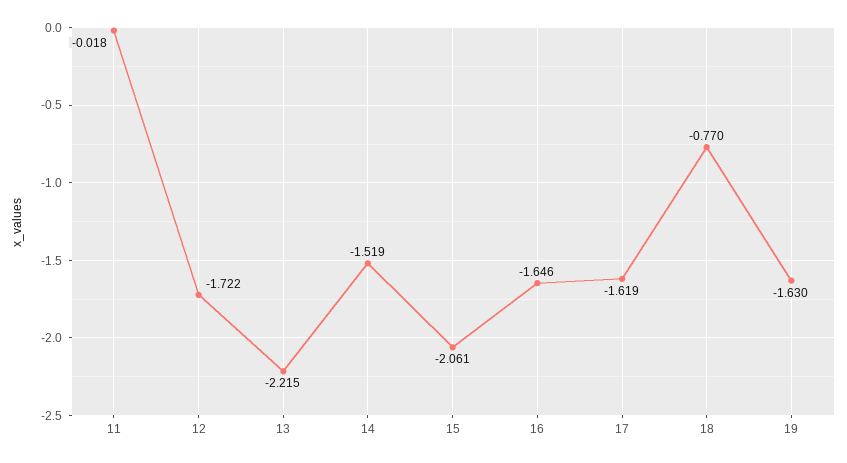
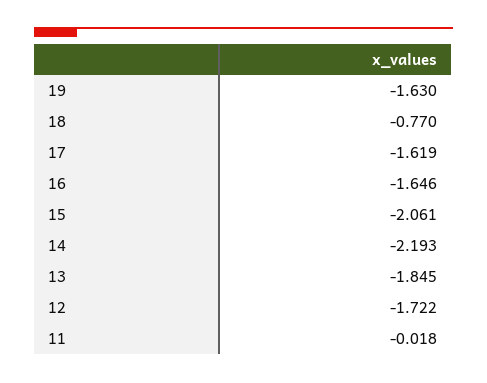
13: -2.215 -> -1.845
14: -1.519 -> -2.193

